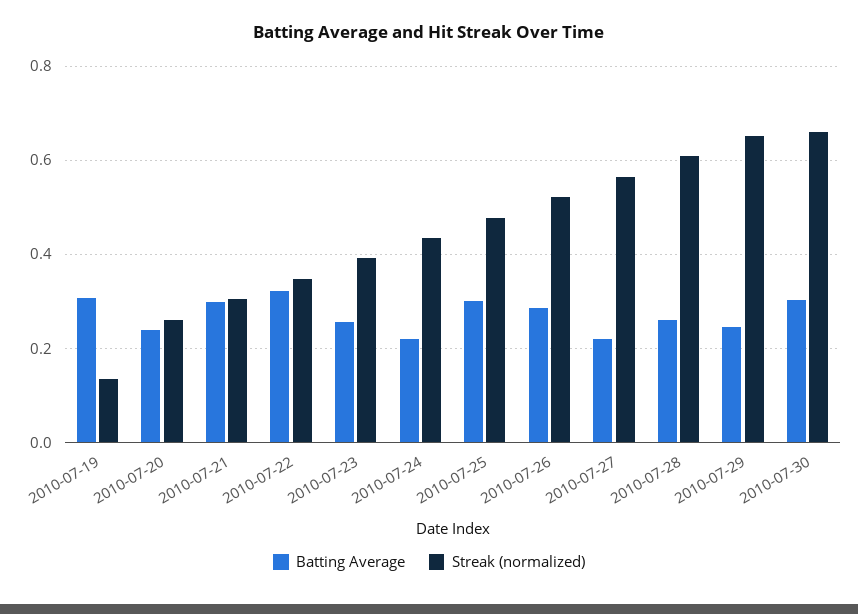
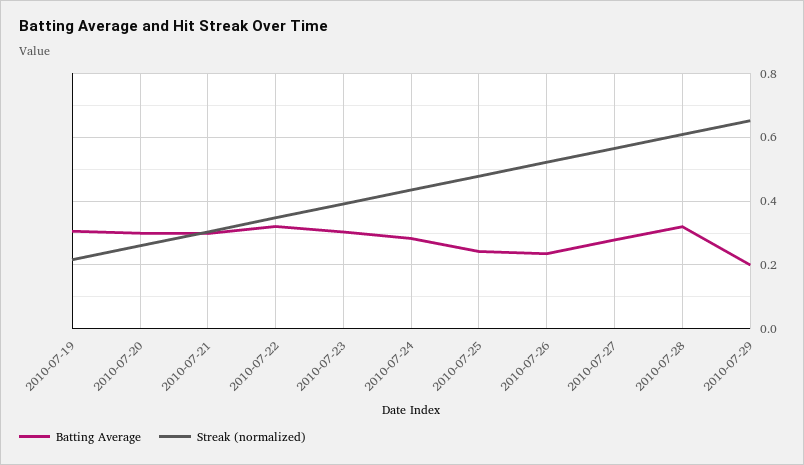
Streak (normalized), 2010-07-19: 0.14 -> 0.22
Batting Average, 2010-07-20: 0.24 -> 0.3
Batting Average, 2010-07-23: 0.26 -> 0.3
Batting Average, 2010-07-24: 0.22 -> 0.28
Batting Average, 2010-07-25: 0.3 -> 0.24
Batting Average, 2010-07-26: 0.28 -> 0.24
Batting Average, 2010-07-27: 0.22 -> 0.28
Batting Average, 2010-07-28: 0.26 -> 0.32
Batting Average, 2010-07-29: 0.24 -> 0.2
Batting Average, 2010-07-30: 0.3 -> none
Streak (normalized), 2010-07-30: 0.66 -> none

